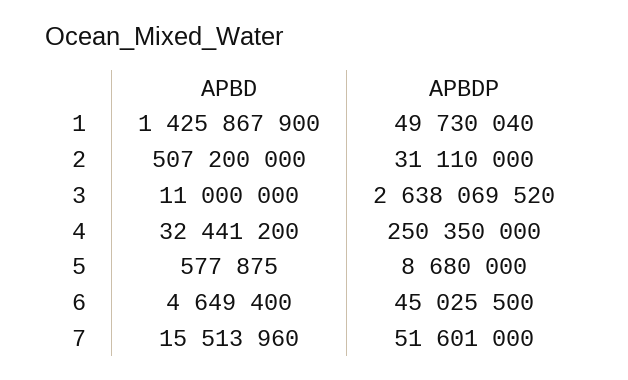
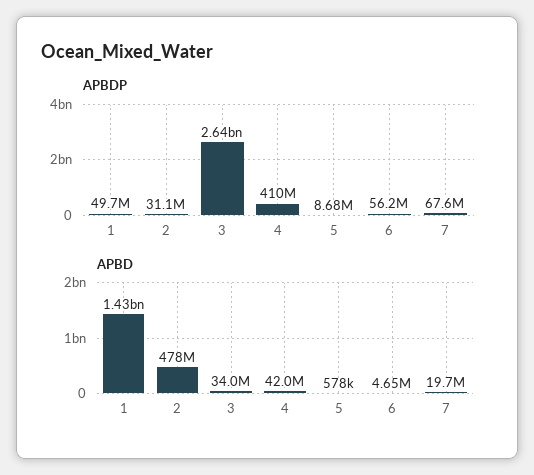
APBD, 2: 507200000 -> 478000000
APBD, 3: 11000000 -> 34000000
APBD, 4: 32441200 -> 42000000
APBDP, 4: 250350000 -> 410000000
APBDP, 6: 45025500 -> 56200000
APBD, 7: 15513960 -> 19700000
APBDP, 7: 51601000 -> 67600000

